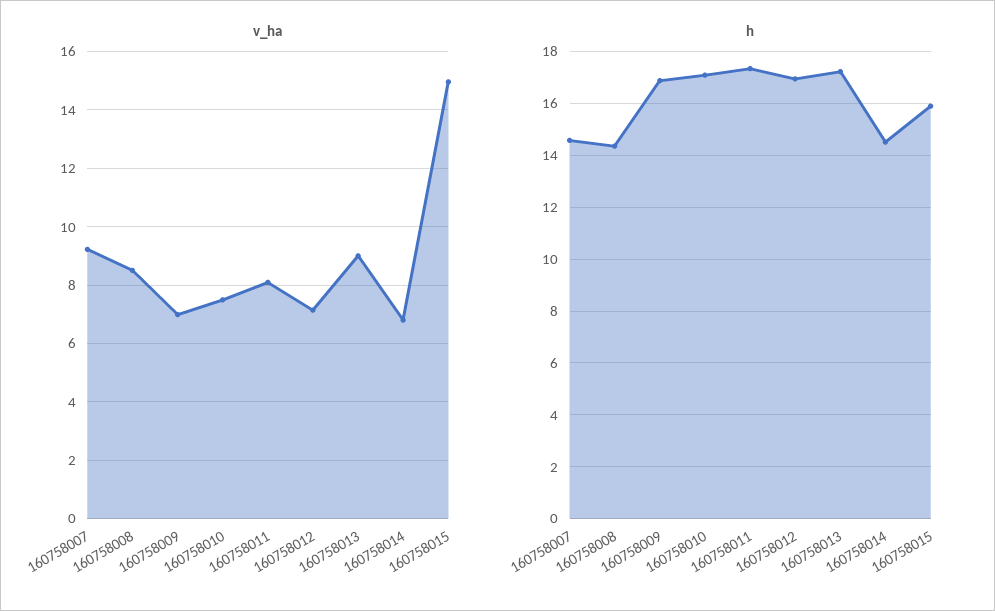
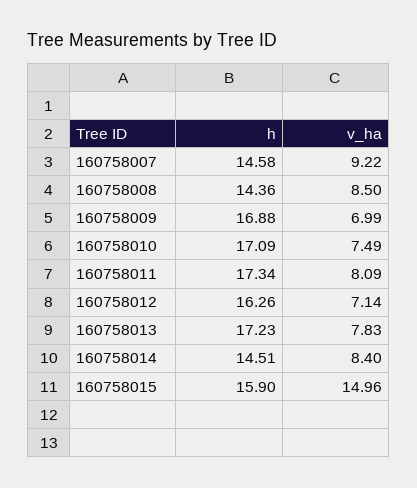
v_ha, 160758013: 9 -> 7.83
v_ha, 160758014: 6.75 -> 8.4
h, 160758012: 17 -> 16.26

